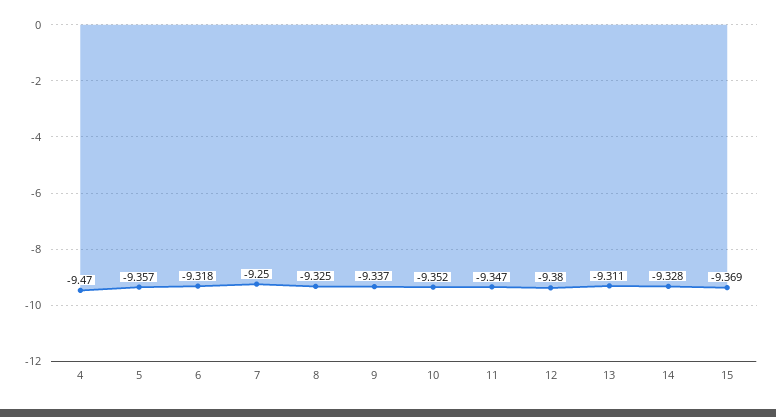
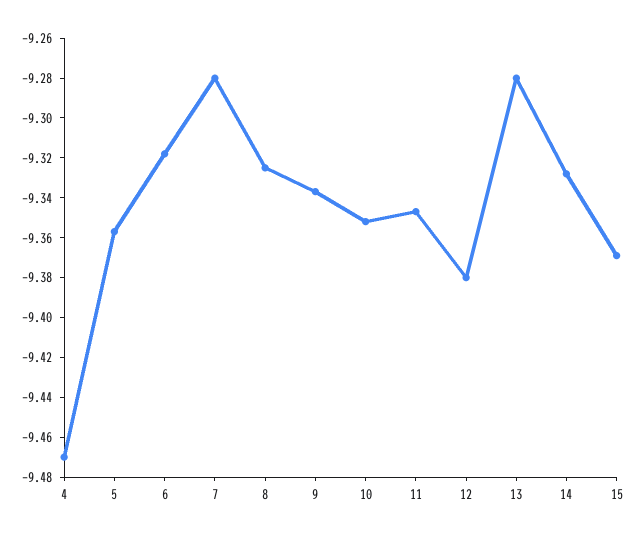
7: -9.25 -> -9.28
13: -9.311 -> -9.28

